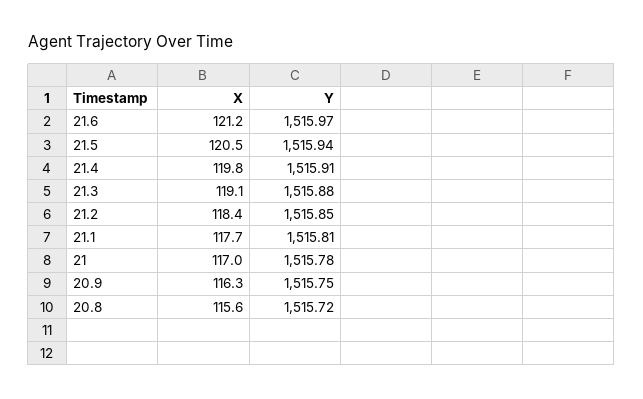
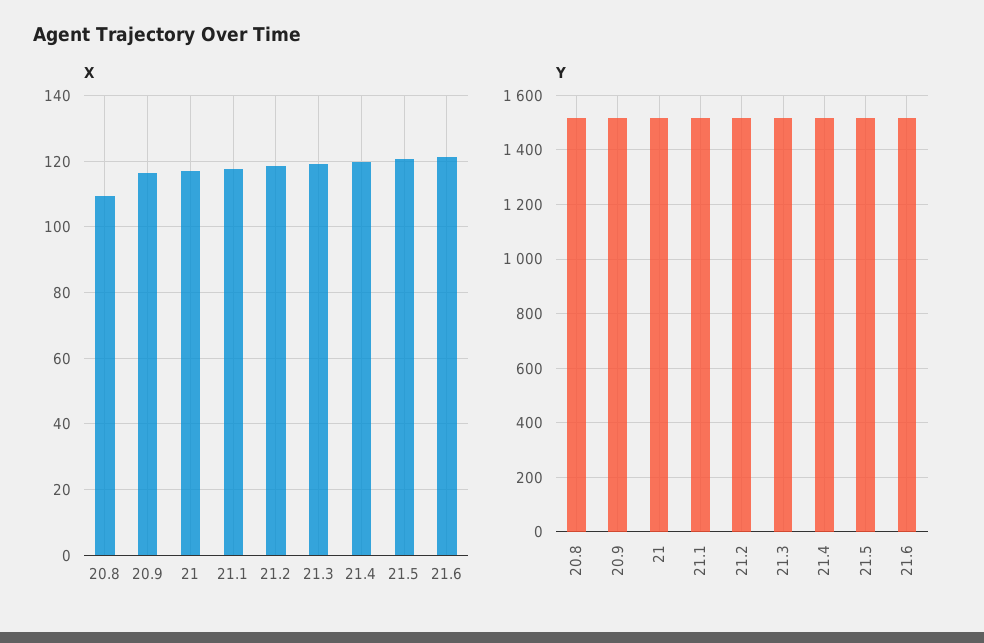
X, 20.8: 115.6 -> 110

